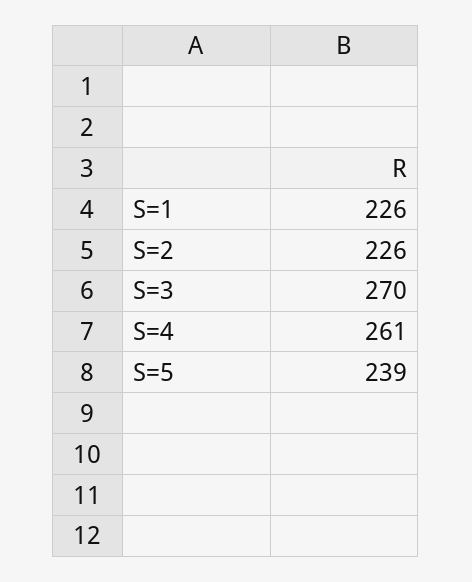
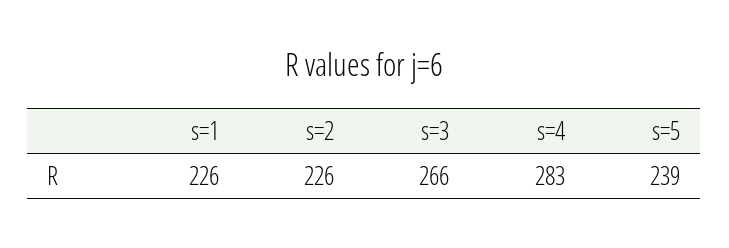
S=3: 270 -> 266
S=4: 261 -> 283

